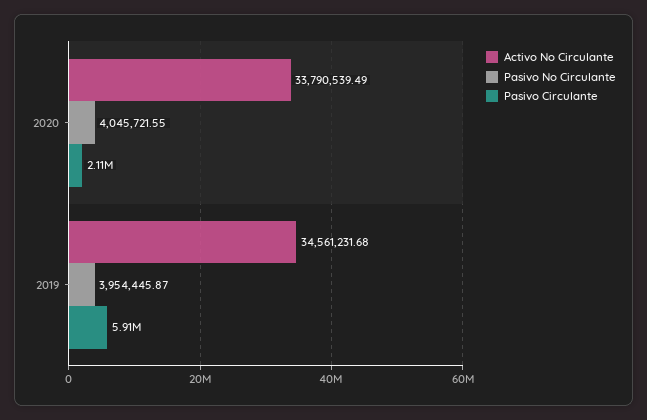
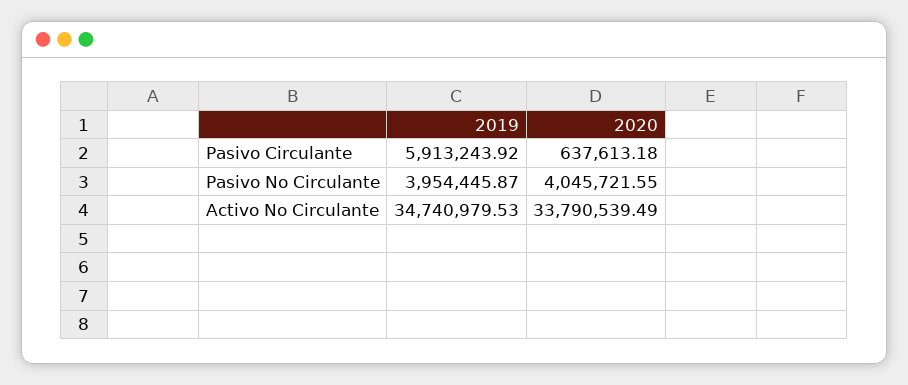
Pasivo Circulante, 2020: 2110000 -> 637613.18
Activo No Circulante, 2019: 34561231.68 -> 34740979.53

